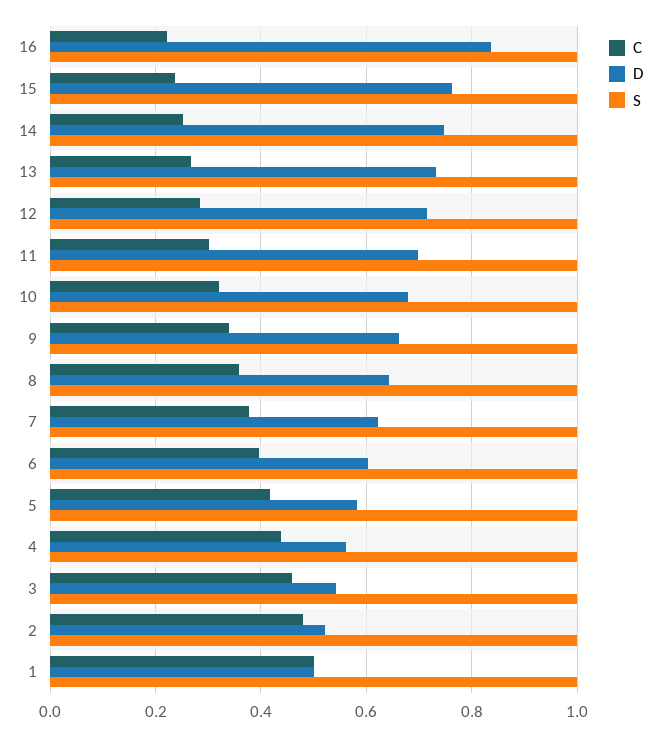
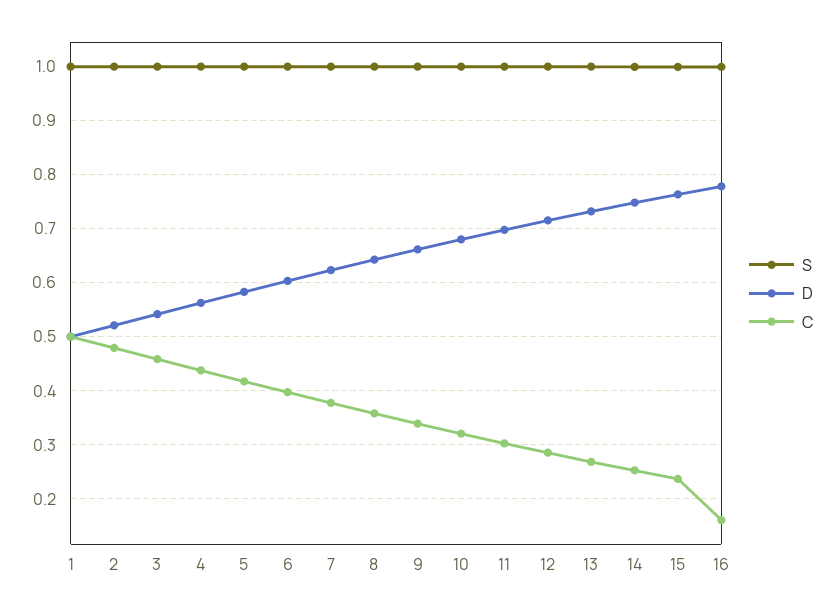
C, 16: 0.22 -> 0.16
D, 16: 0.84 -> 0.78

